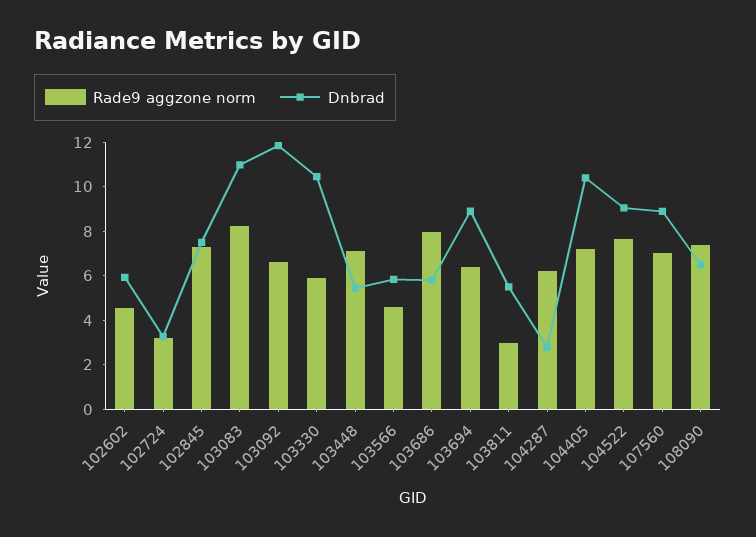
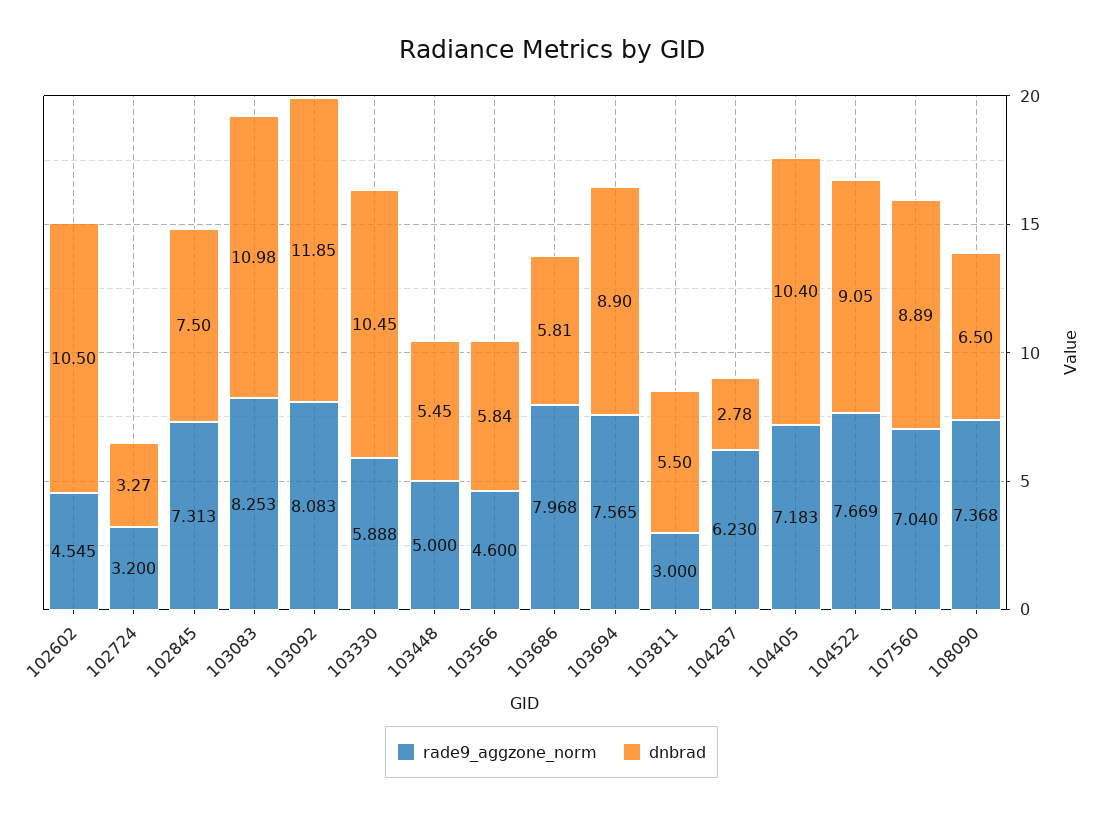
Dnbrad, 102602: 6 -> 10.5
Rade9 aggzone norm, 103092: 6.5 -> 8.083
Rade9 aggzone norm, 103448: 7 -> 5
Rade9 aggzone norm, 103694: 6.5 -> 7.565

